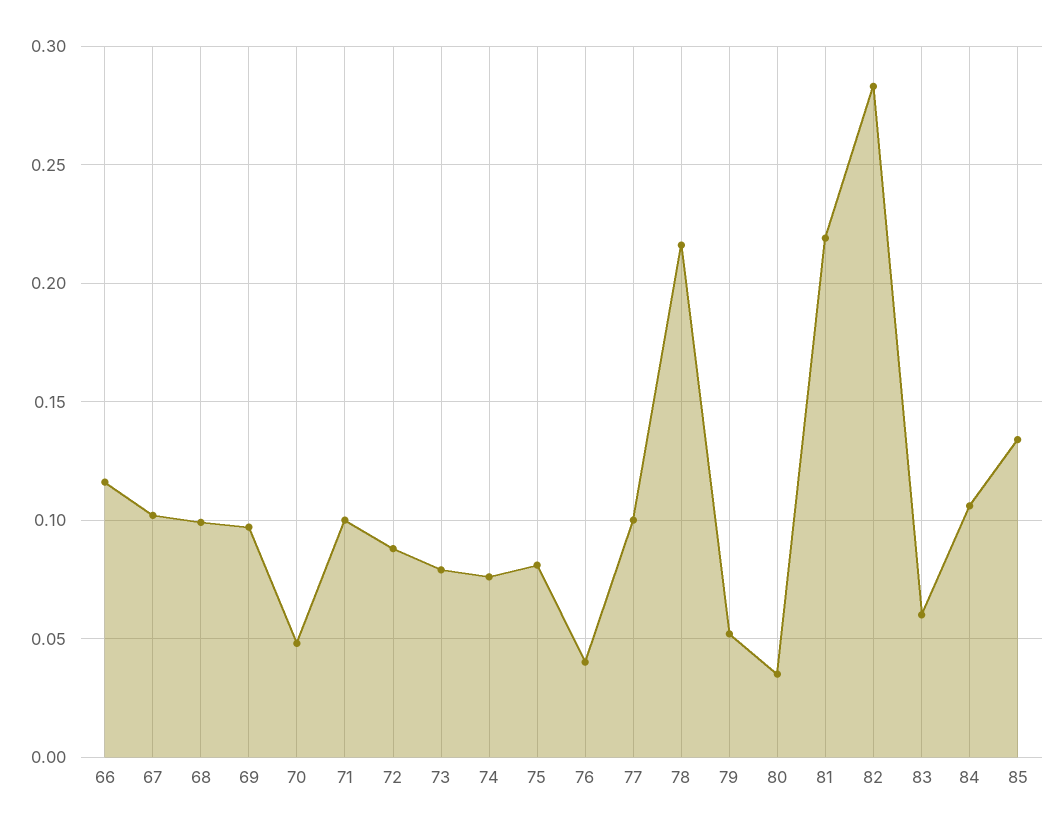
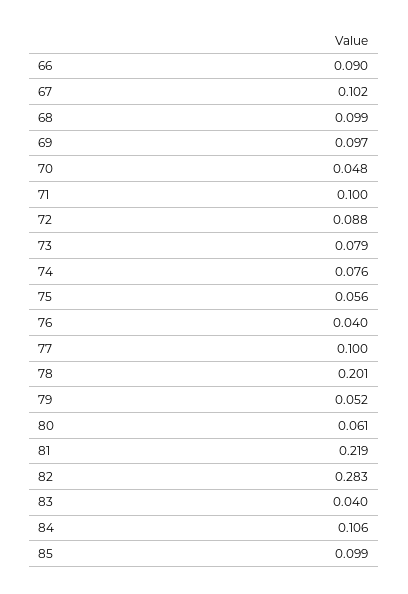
66: 0.115 -> 0.09
75: 0.08 -> 0.056
78: 0.215 -> 0.201
80: 0.035 -> 0.061
83: 0.06 -> 0.04
85: 0.135 -> 0.099

